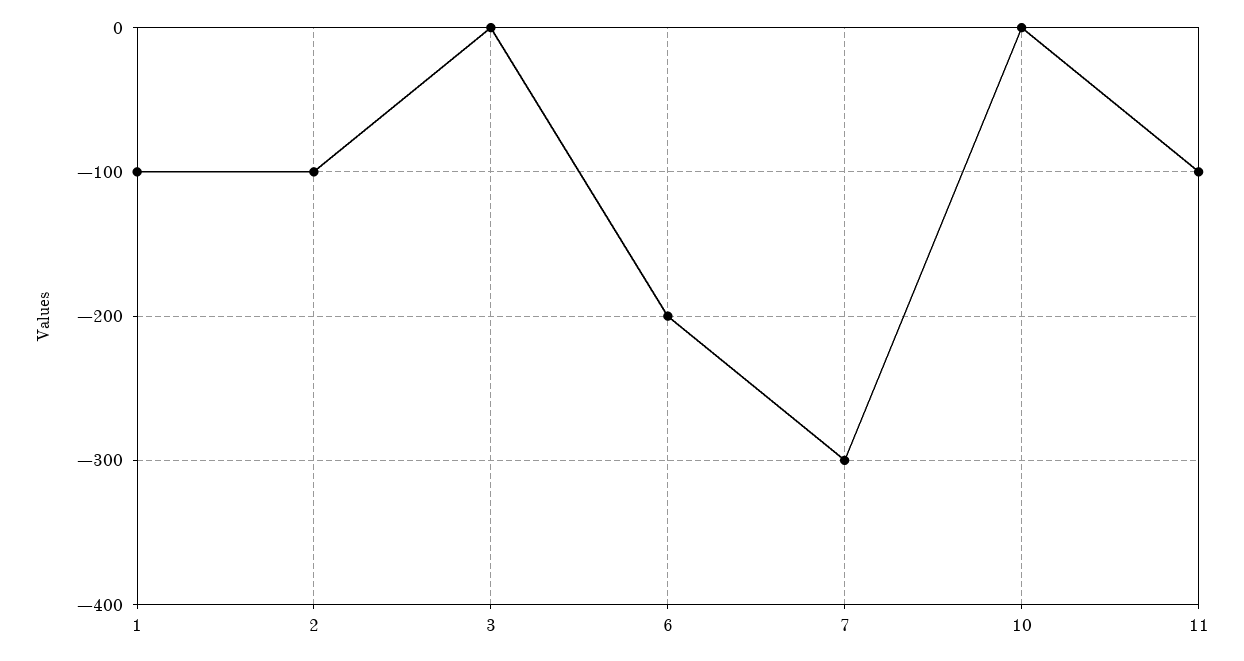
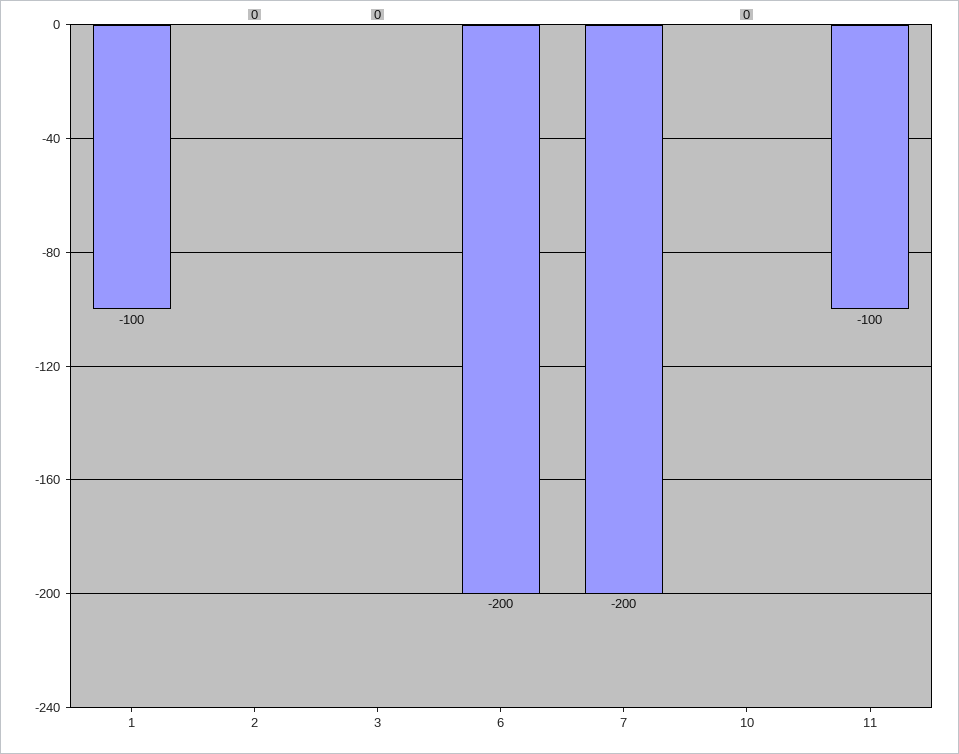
2: -100 -> 0
7: -300 -> -200

